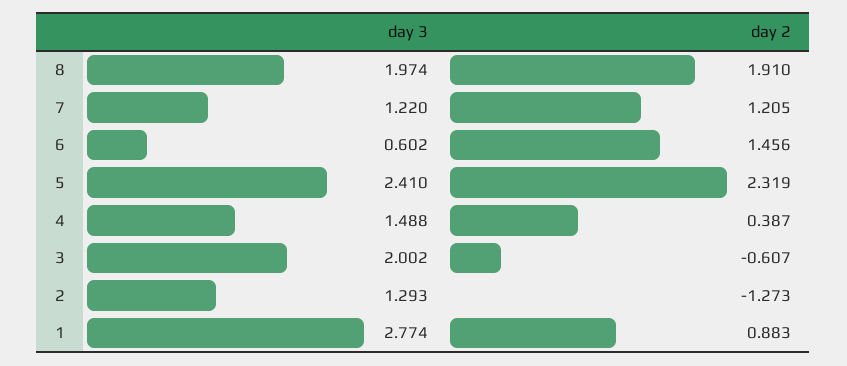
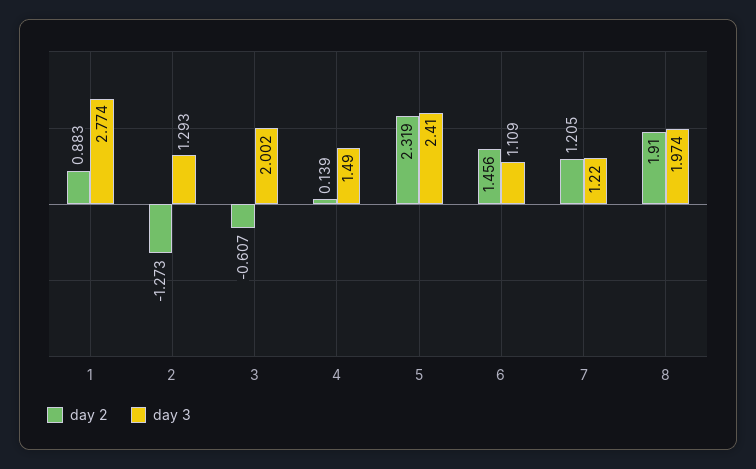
day 3, 6: 0.602 -> 1.109
day 3, 4: 1.488 -> 1.49
day 2, 4: 0.387 -> 0.139

